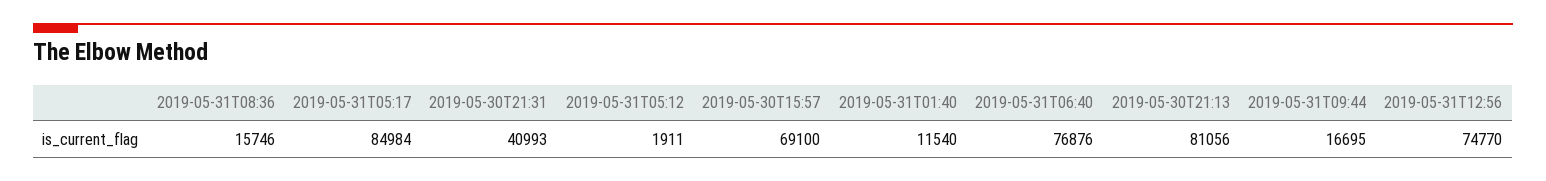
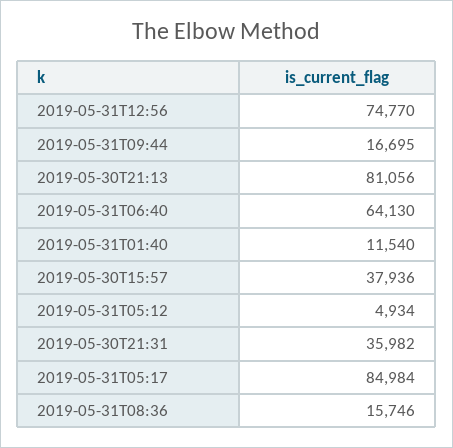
2019-05-30T21:31: 40993 -> 35982
2019-05-31T05:12: 1911 -> 4934
2019-05-30T15:57: 69100 -> 37936
2019-05-31T06:40: 76876 -> 64130

